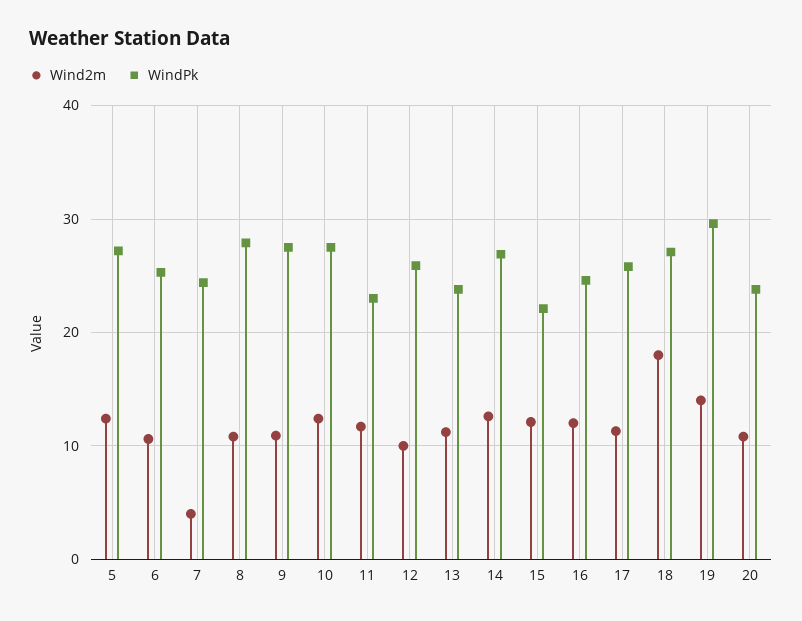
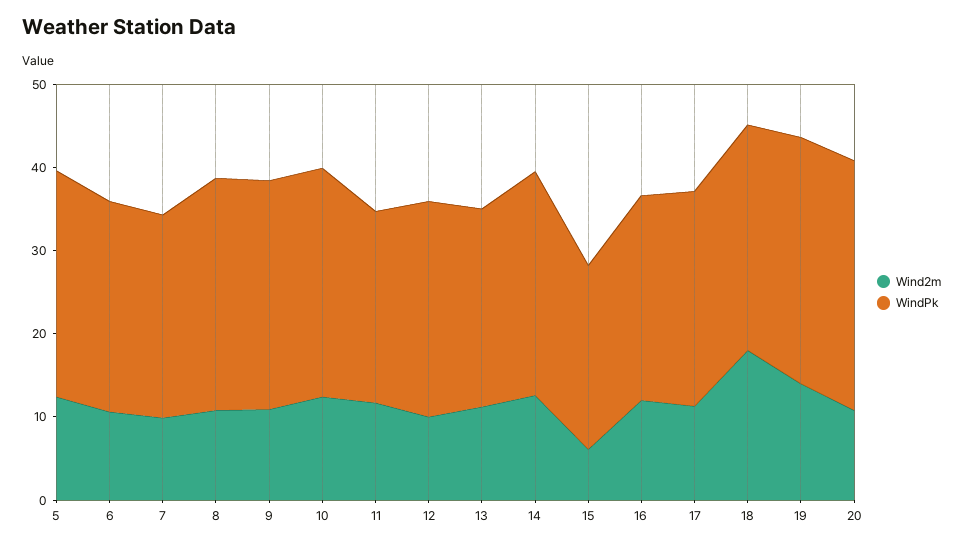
Wind2m, 7: 4 -> 10
Wind2m, 15: 12 -> 6
WindPk, 20: 24 -> 30

